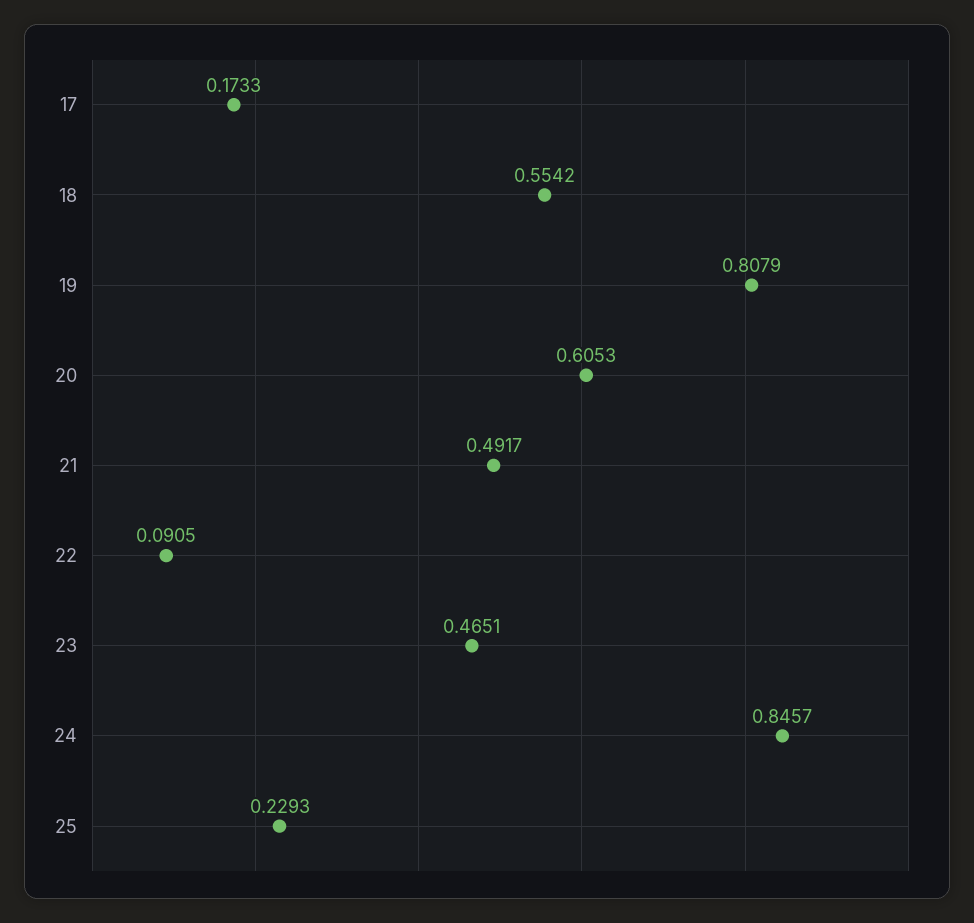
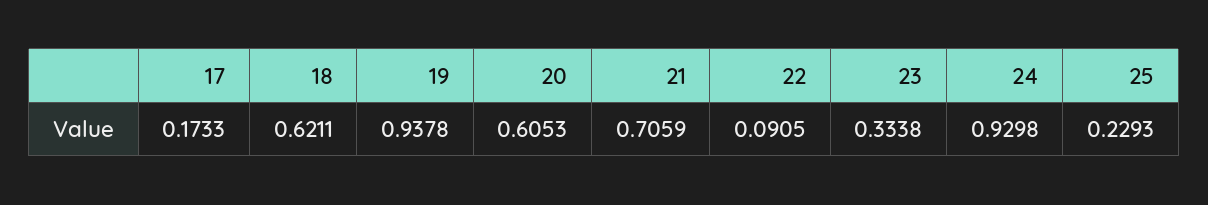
18: 0.5542 -> 0.6211
19: 0.8079 -> 0.9378
21: 0.4917 -> 0.7059
23: 0.4651 -> 0.3338
24: 0.8457 -> 0.9298

